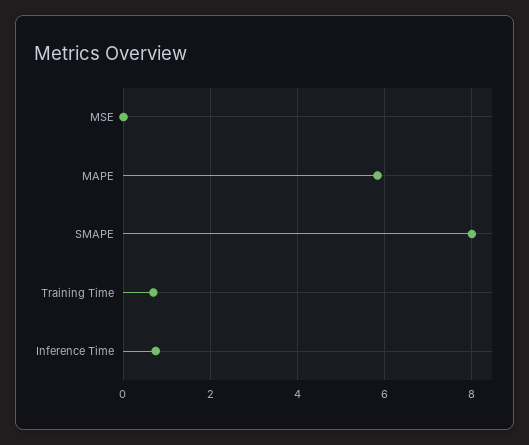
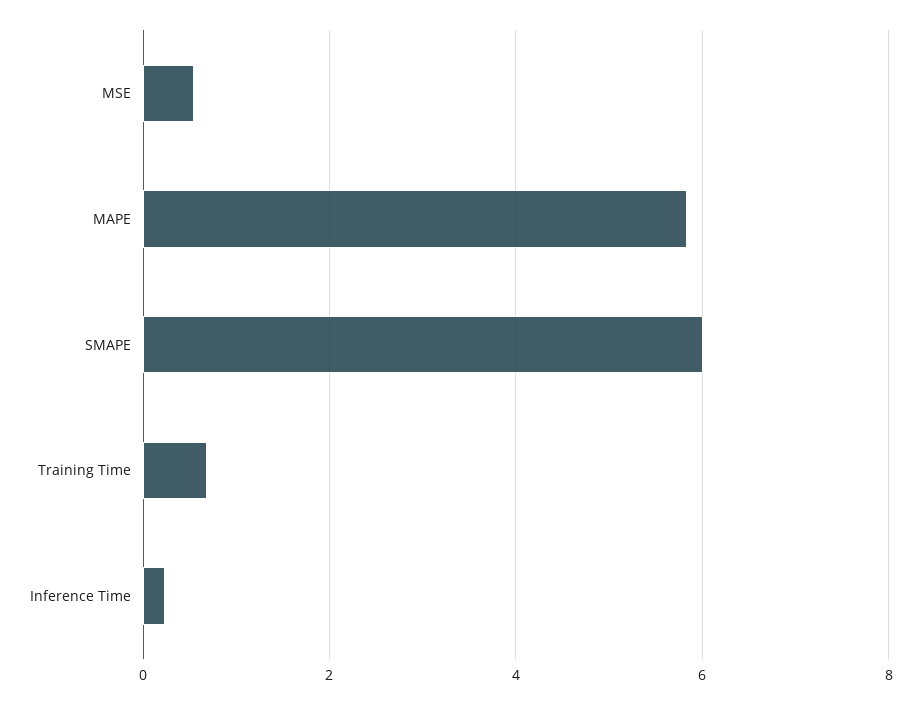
MSE: 0 -> 0.6
SMAPE: 8 -> 6
Inference Time: 0.8 -> 0.2

